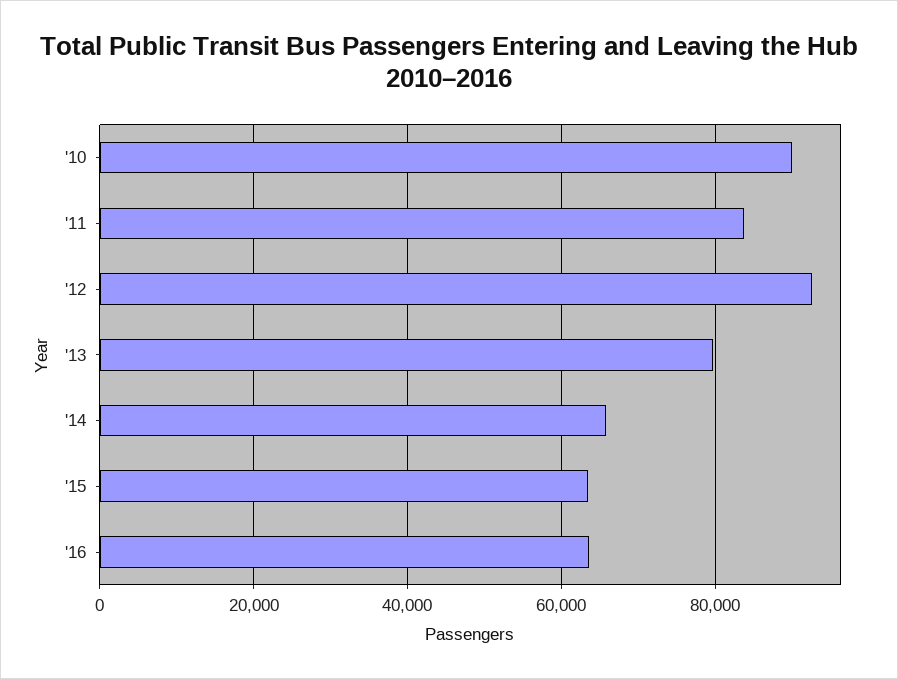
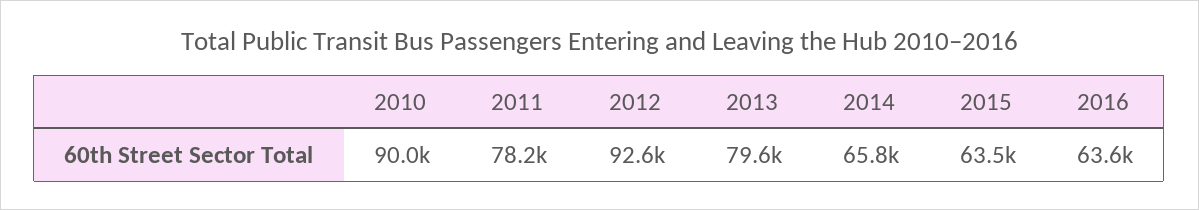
'11: 84000 -> 78200

